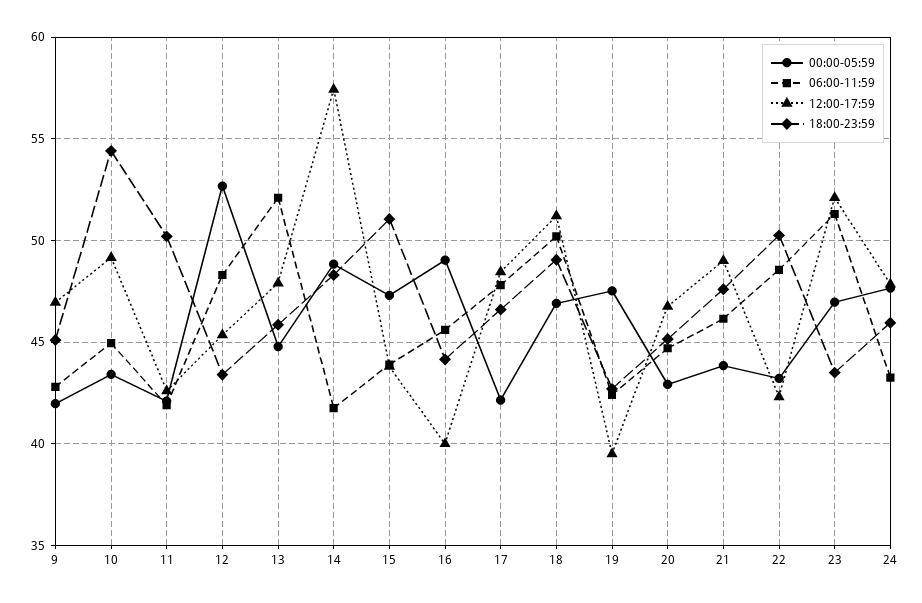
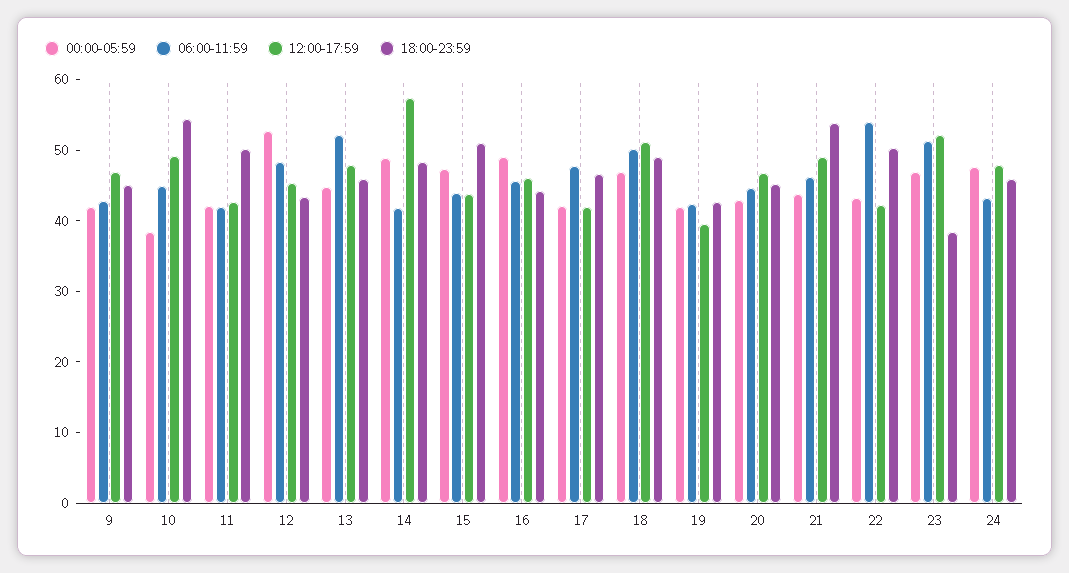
00:00-05:59, 10: 43.5 -> 38
12:00-17:59, 16: 40 -> 46
12:00-17:59, 17: 48.5 -> 42
00:00-05:59, 19: 47.5 -> 42
18:00-23:59, 21: 47.5 -> 54
06:00-11:59, 22: 48.5 -> 54
18:00-23:59, 23: 43.5 -> 38

